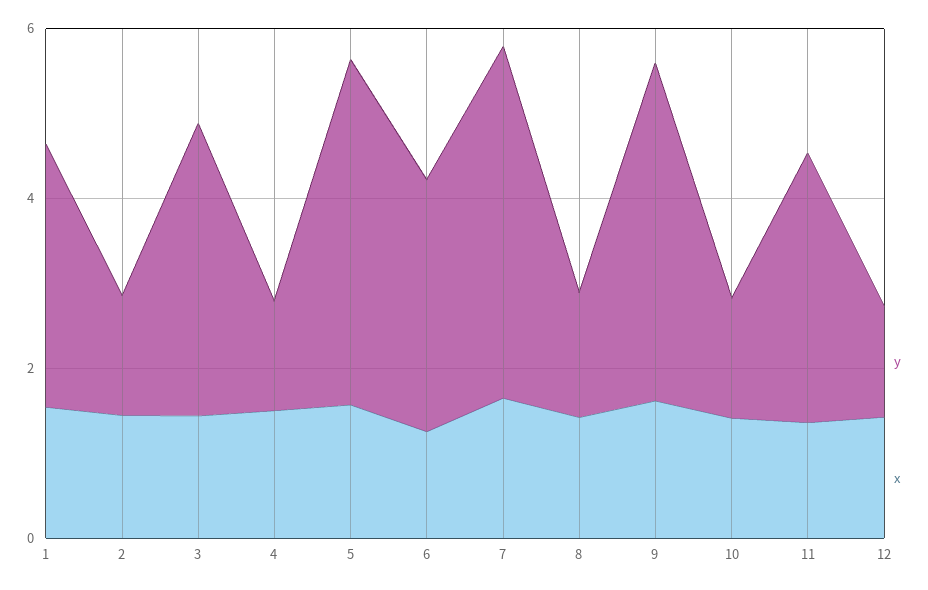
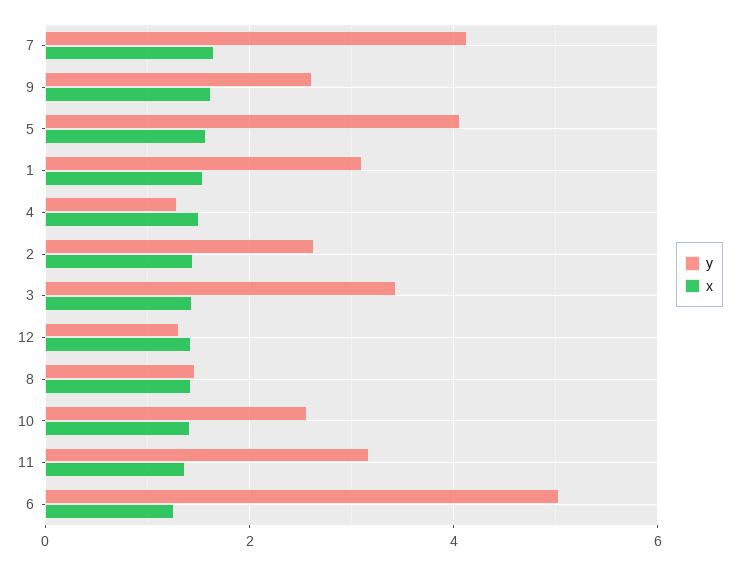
y, 2: 1.5 -> 2.6
y, 6: 3 -> 5
y, 9: 4 -> 2.6
y, 10: 1.5 -> 2.6

